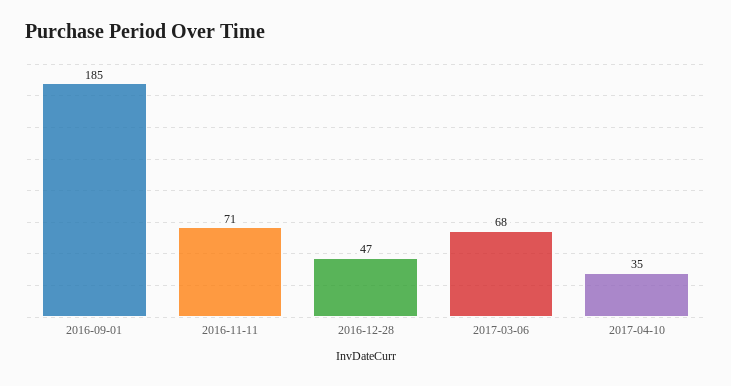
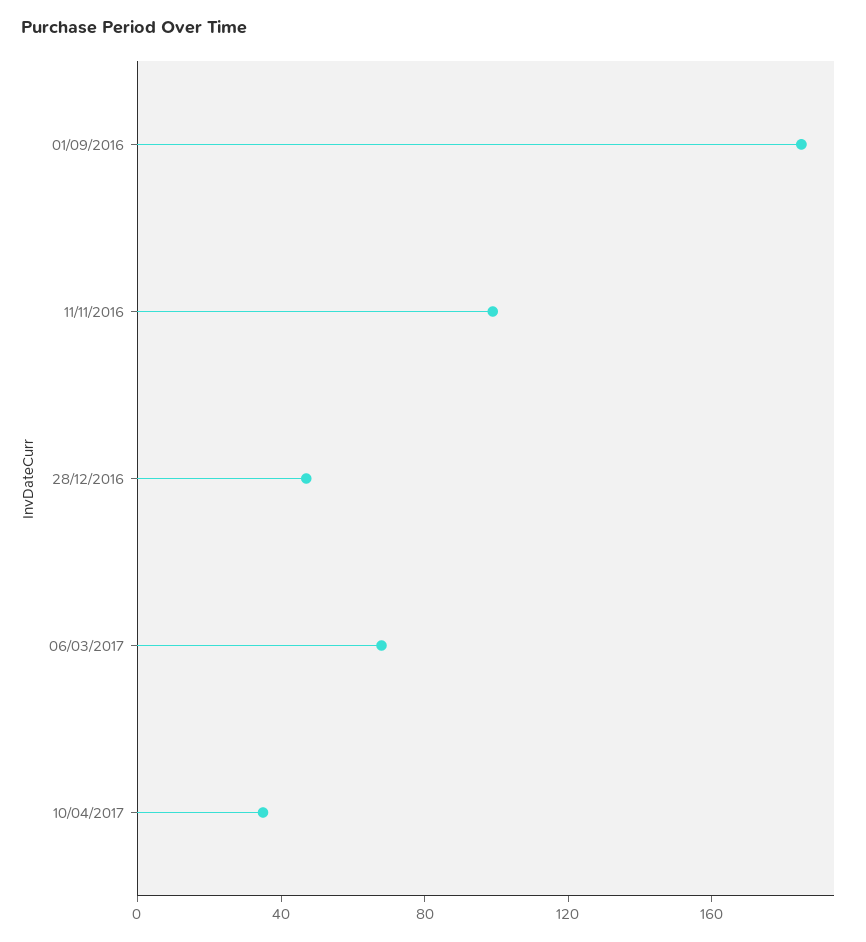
2016-11-11: 71 -> 100

